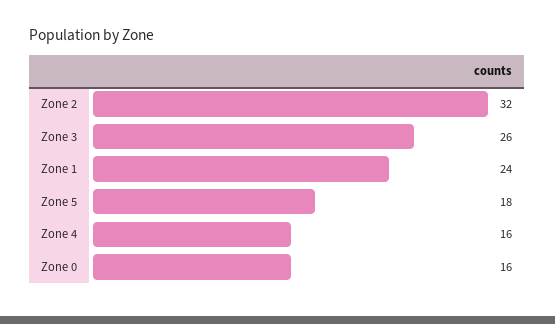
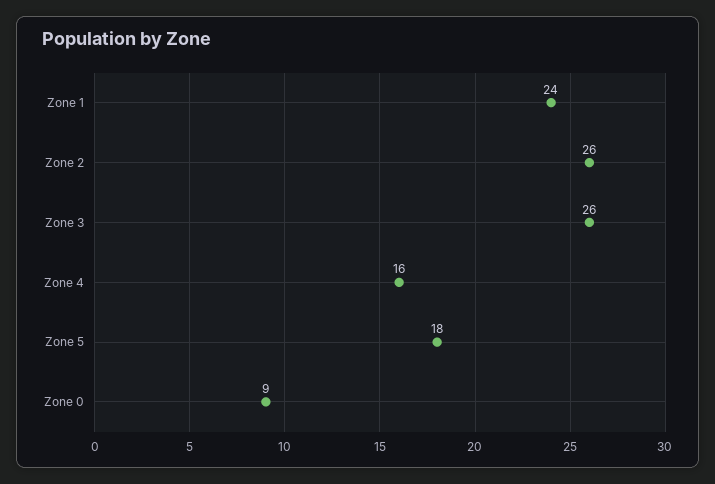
Zone 2: 32 -> 26
Zone 0: 16 -> 9

